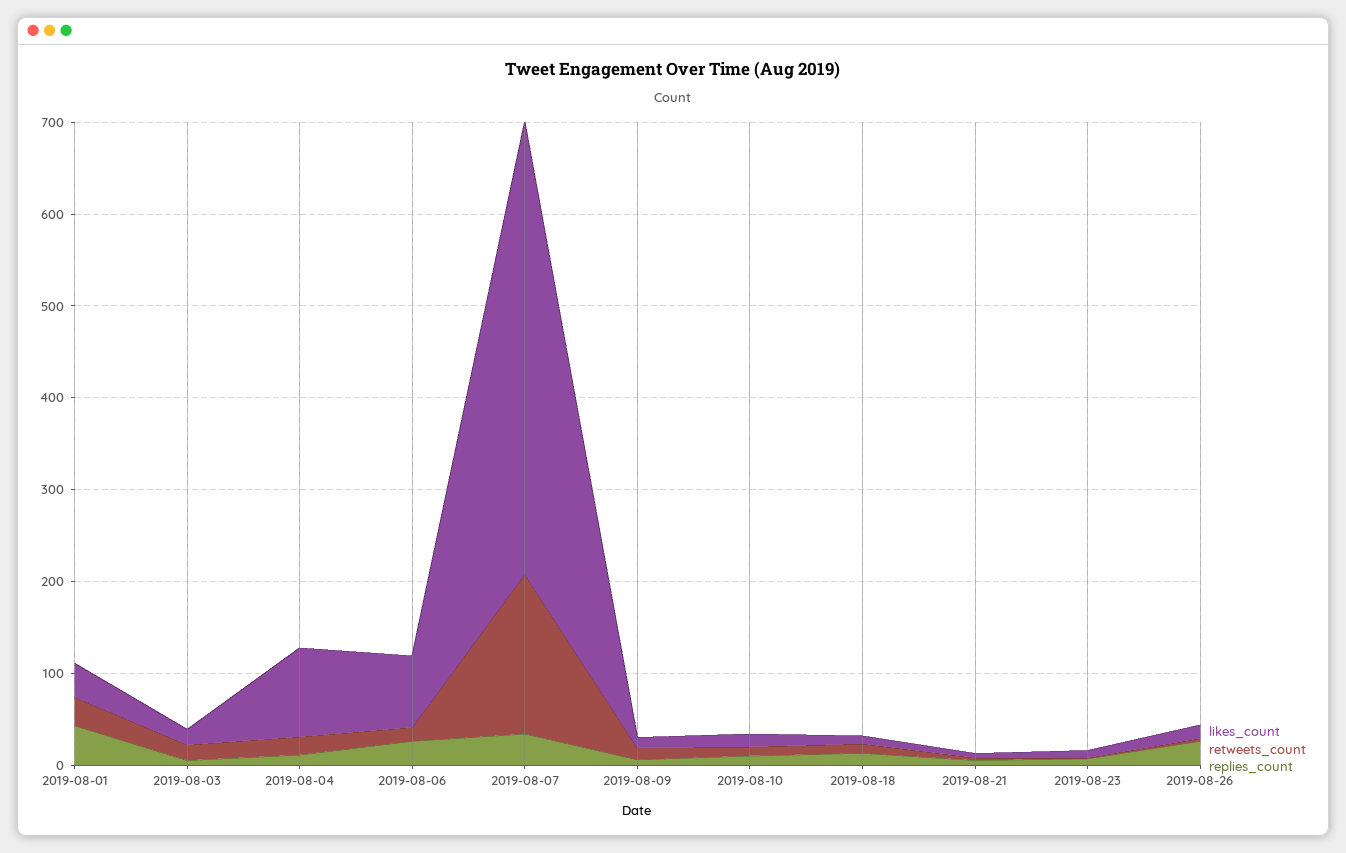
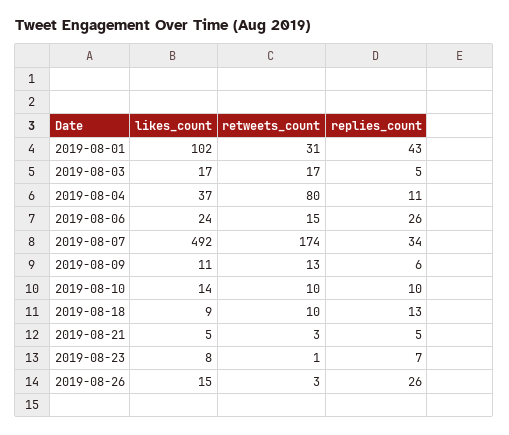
likes_count, 2019-08-01: 40 -> 102
likes_count, 2019-08-04: 100 -> 37
retweets_count, 2019-08-04: 20 -> 80
likes_count, 2019-08-06: 80 -> 24

